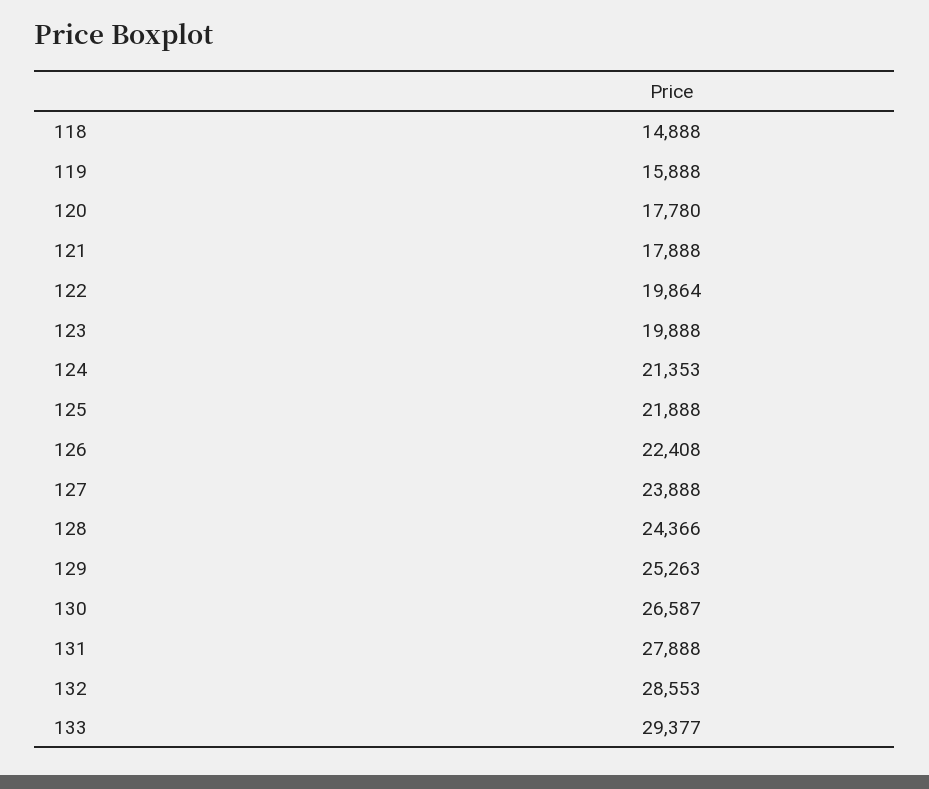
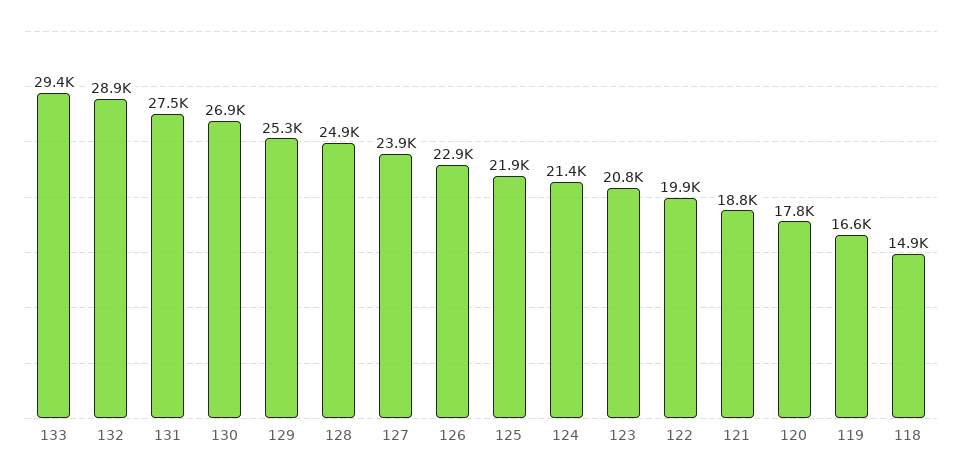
119: 15888 -> 16600
121: 17888 -> 18800
123: 19888 -> 20800
126: 22408 -> 22900
128: 24366 -> 24900
130: 26587 -> 26900
131: 27888 -> 27500
132: 28553 -> 28900

